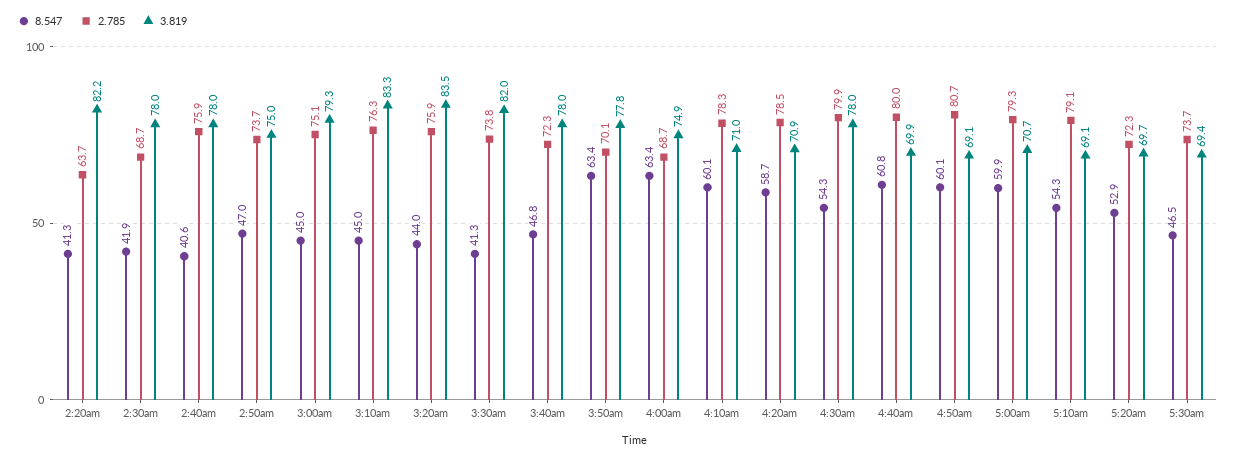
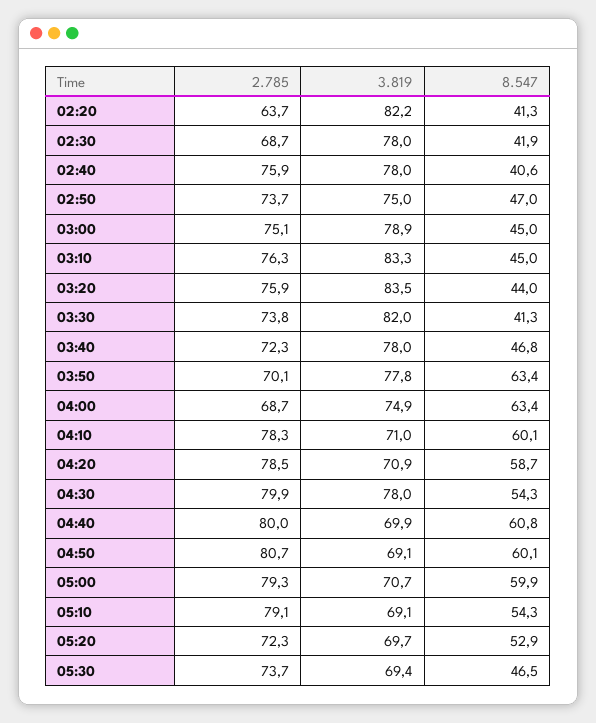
3.819, 3:00am: 79.3 -> 78.9

